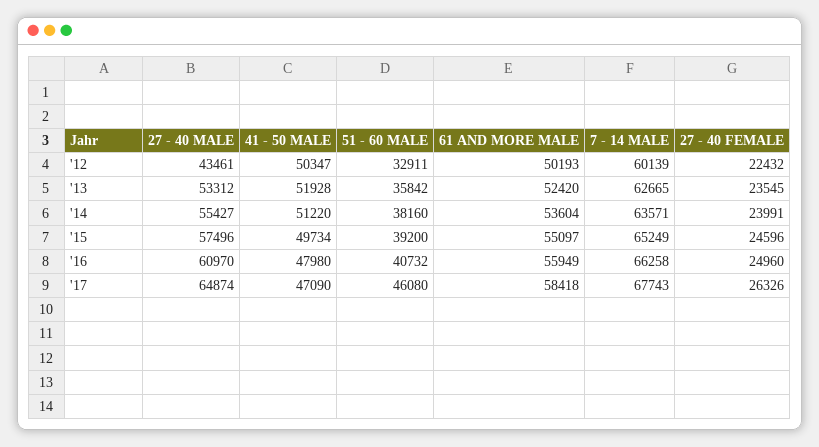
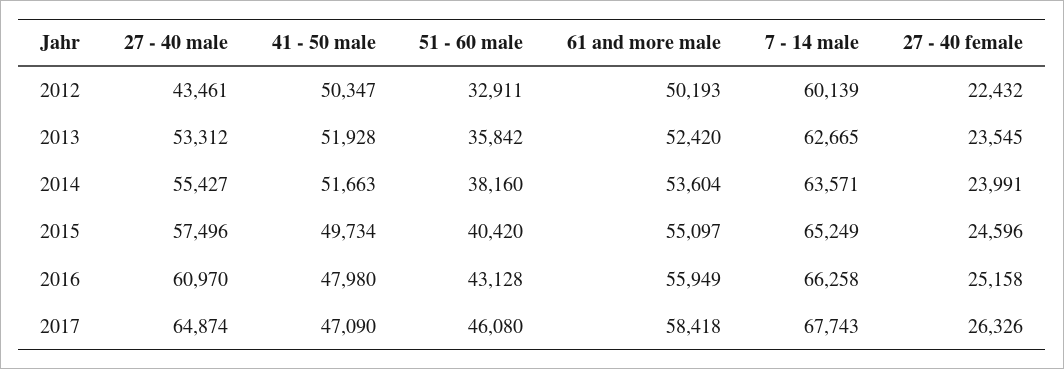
41 - 50 MALE, '14: 51220 -> 51663
51 - 60 MALE, '15: 39200 -> 40420
51 - 60 MALE, '16: 40732 -> 43128
27 - 40 FEMALE, '16: 24960 -> 25158

